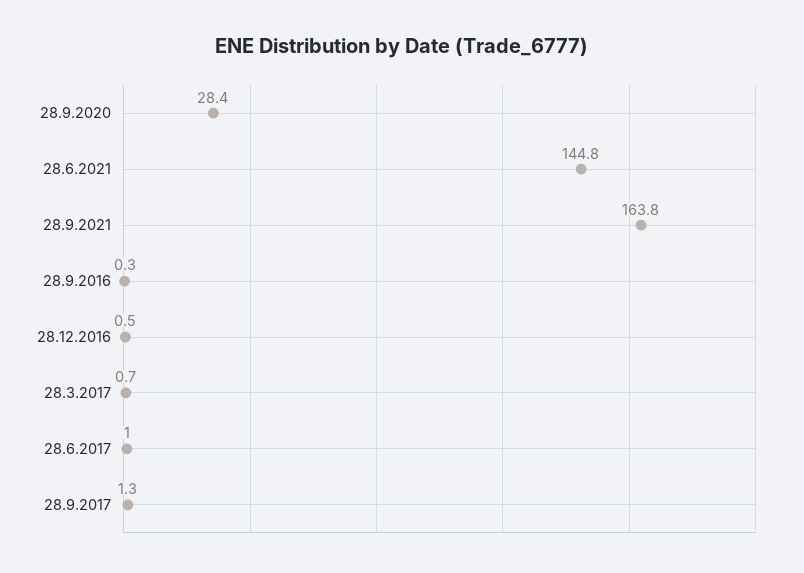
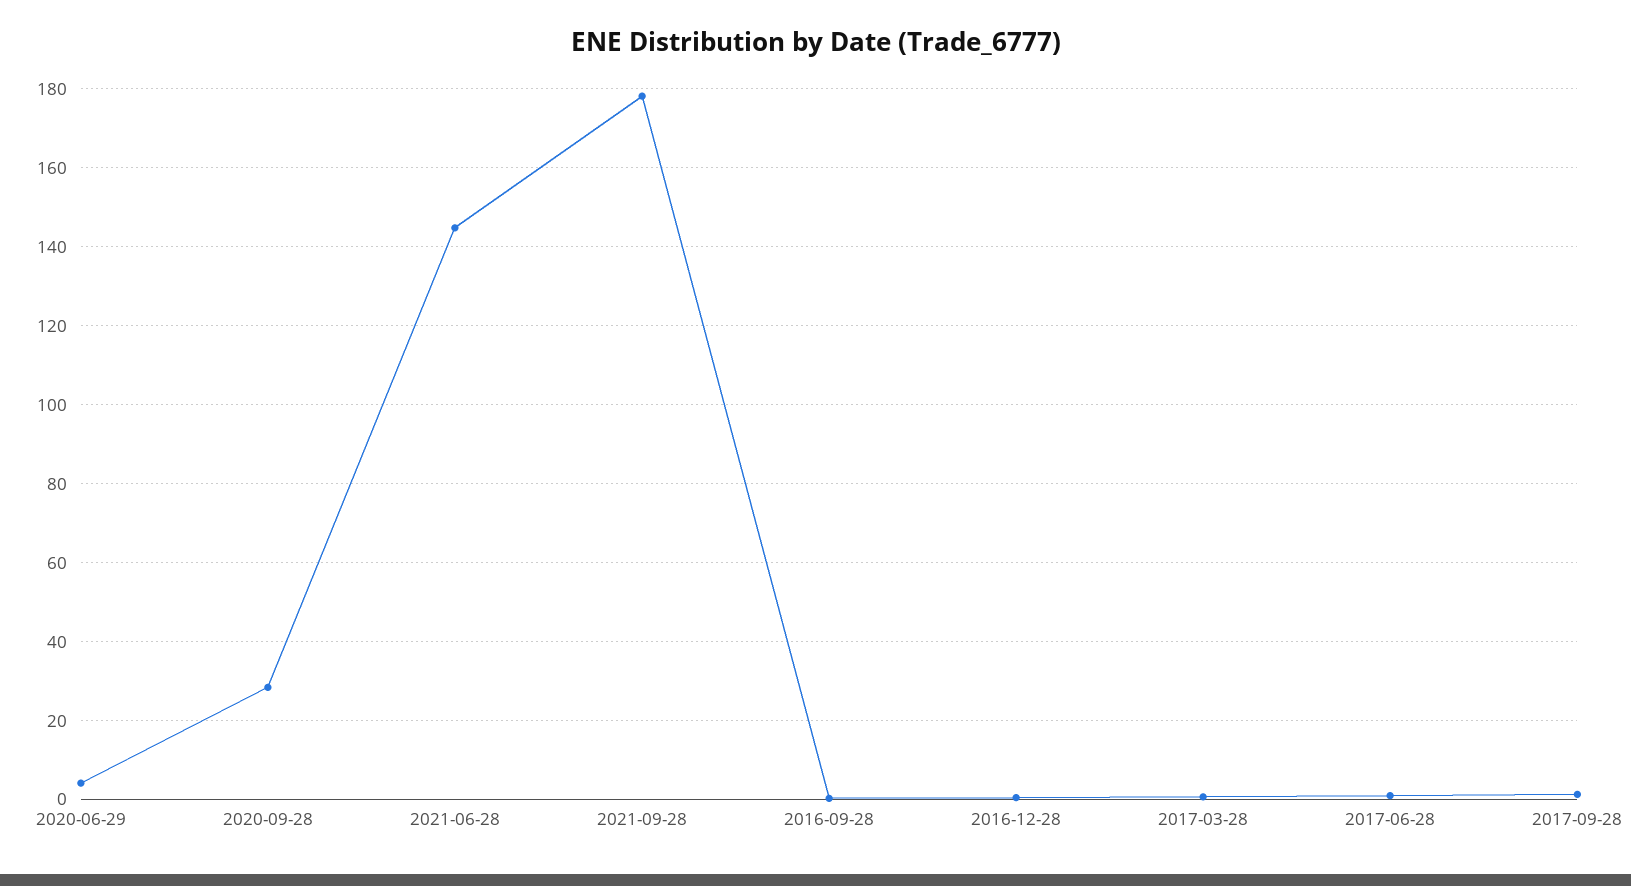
28.9.2021: 163.8 -> 178
2020-06-29: none -> 4

